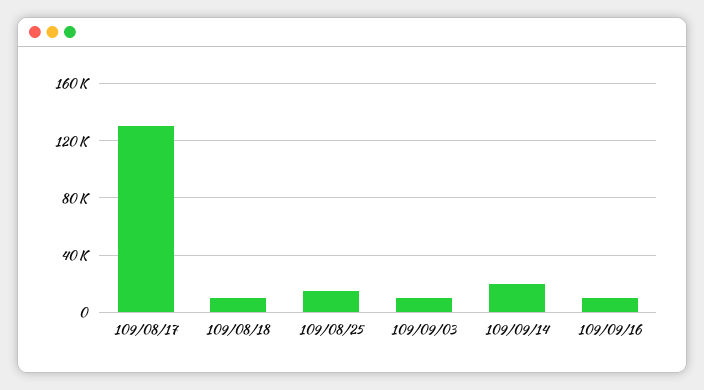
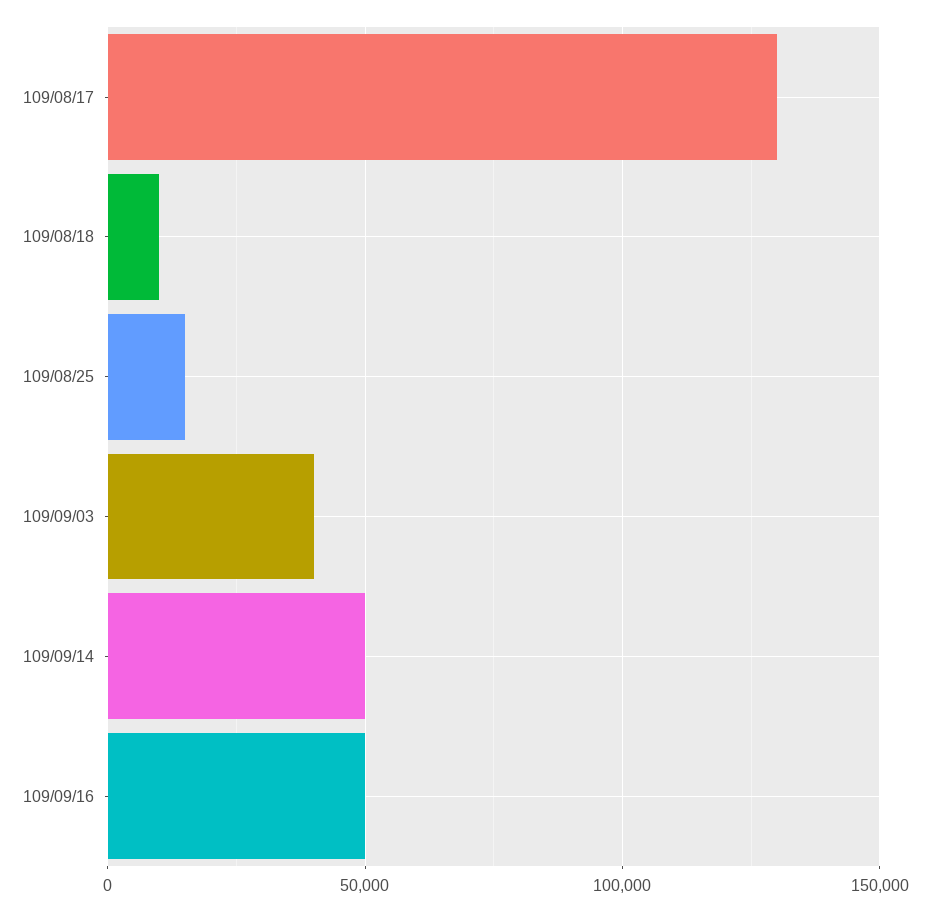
109/09/03: 10000 -> 40000
109/09/14: 20000 -> 50000
109/09/16: 10000 -> 50000

